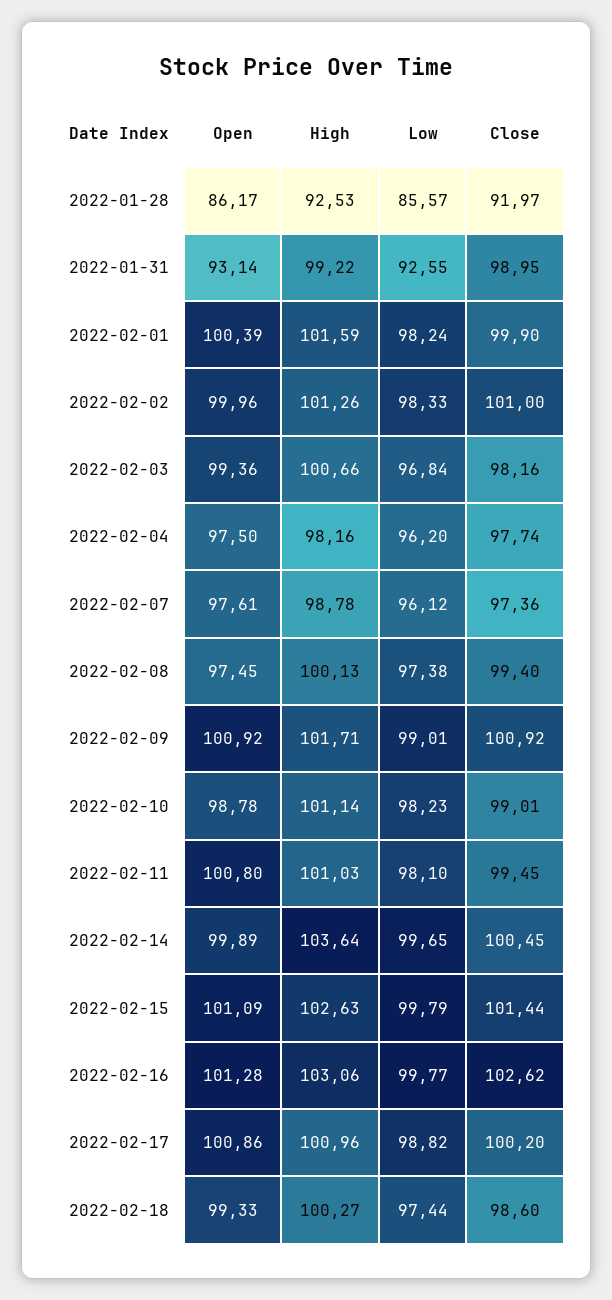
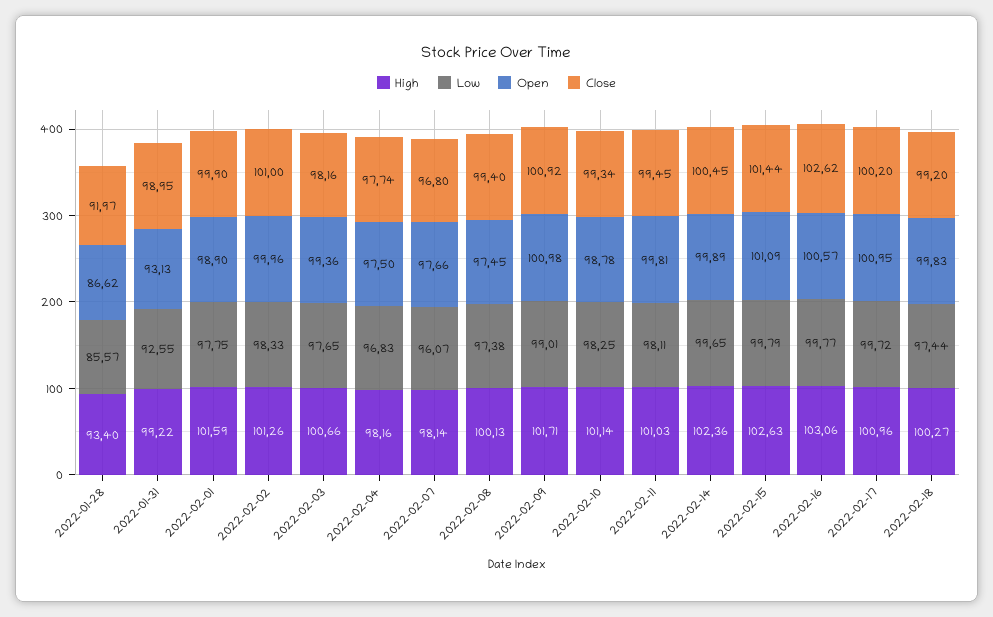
Open, 2022-01-28: 86.17 -> 86.62
High, 2022-01-28: 92.53 -> 93.4
Open, 2022-01-31: 93.14 -> 93.13
Open, 2022-02-01: 100.39 -> 98.9
Low, 2022-02-01: 98.24 -> 97.75
Low, 2022-02-03: 96.84 -> 97.65
Low, 2022-02-04: 96.2 -> 96.83
Open, 2022-02-07: 97.61 -> 97.66
High, 2022-02-07: 98.78 -> 98.14
Low, 2022-02-07: 96.12 -> 96.07
Close, 2022-02-07: 97.36 -> 96.8
Open, 2022-02-09: 100.92 -> 100.98
Low, 2022-02-10: 98.23 -> 98.25
Close, 2022-02-10: 99.01 -> 99.34
Open, 2022-02-11: 100.8 -> 99.81
Low, 2022-02-11: 98.1 -> 98.11
High, 2022-02-14: 103.64 -> 102.36
Open, 2022-02-16: 101.28 -> 100.57
Open, 2022-02-17: 100.86 -> 100.95
Low, 2022-02-17: 98.82 -> 99.72
Open, 2022-02-18: 99.33 -> 99.83
Close, 2022-02-18: 98.6 -> 99.2

